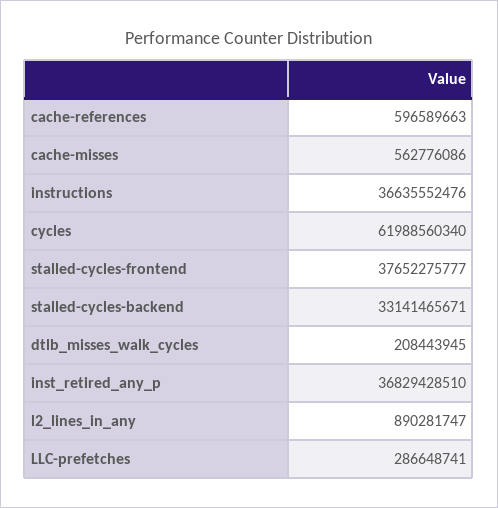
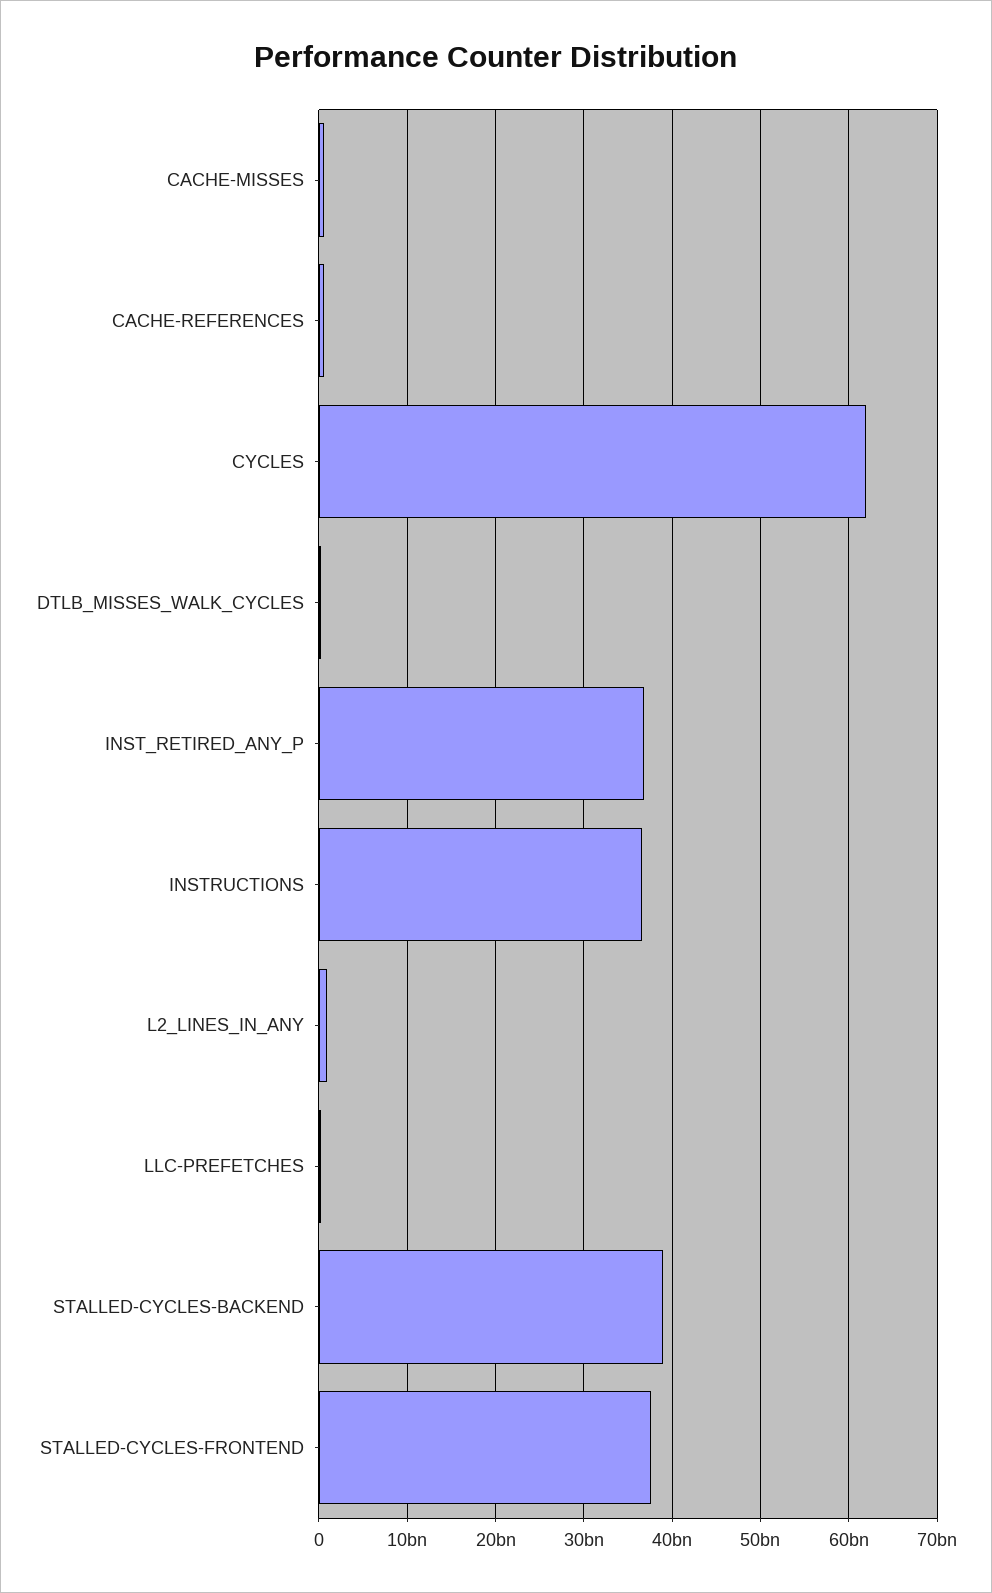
stalled-cycles-backend: 33141465671 -> 39000000000

